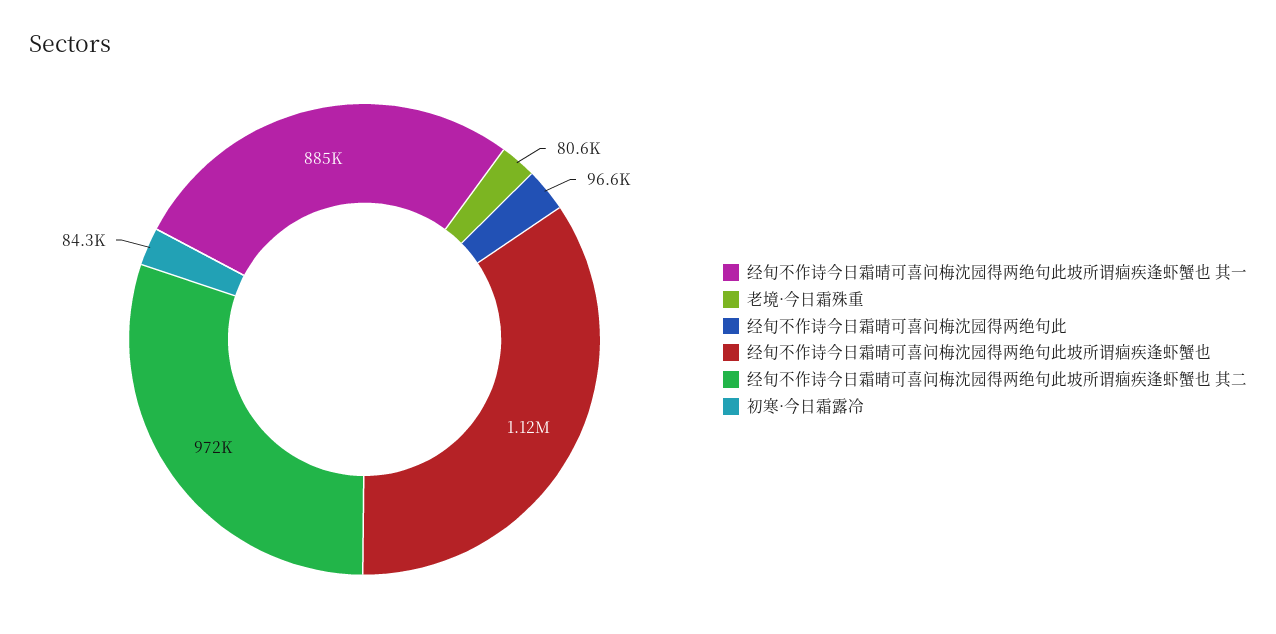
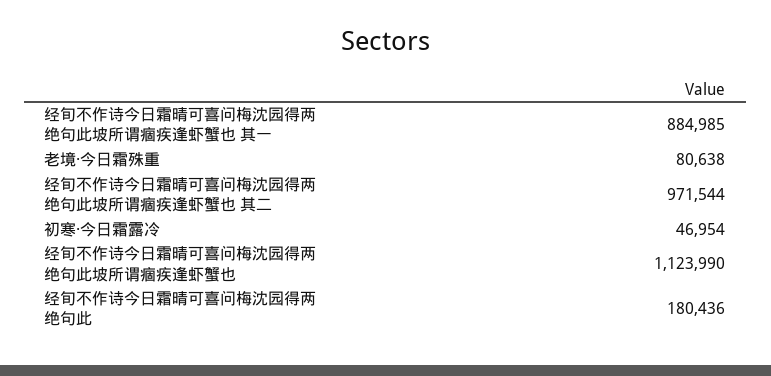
经旬不作诗今日霜晴可喜问梅沈园得两绝句此: 96600 -> 180436
初寒·今日霜露冷: 84300 -> 46954

